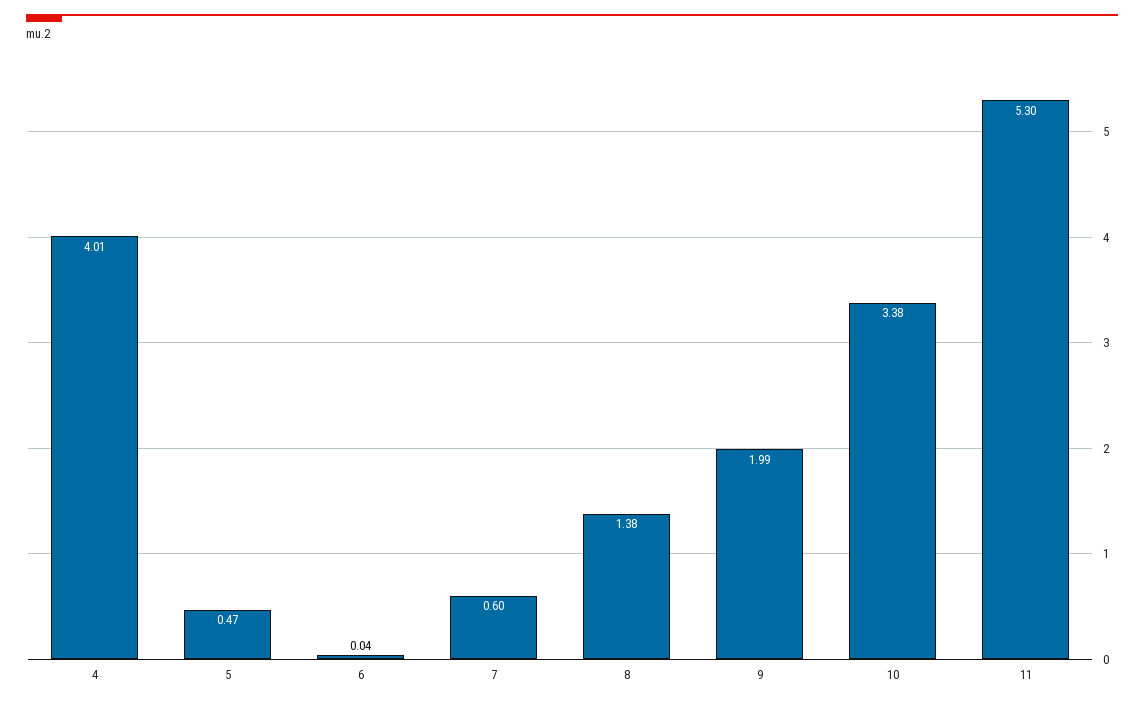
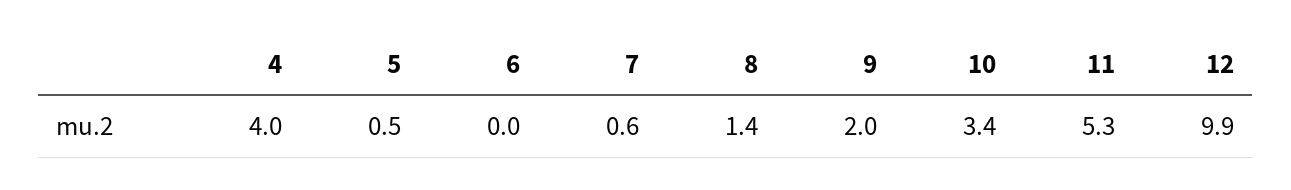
12: none -> 9.9

